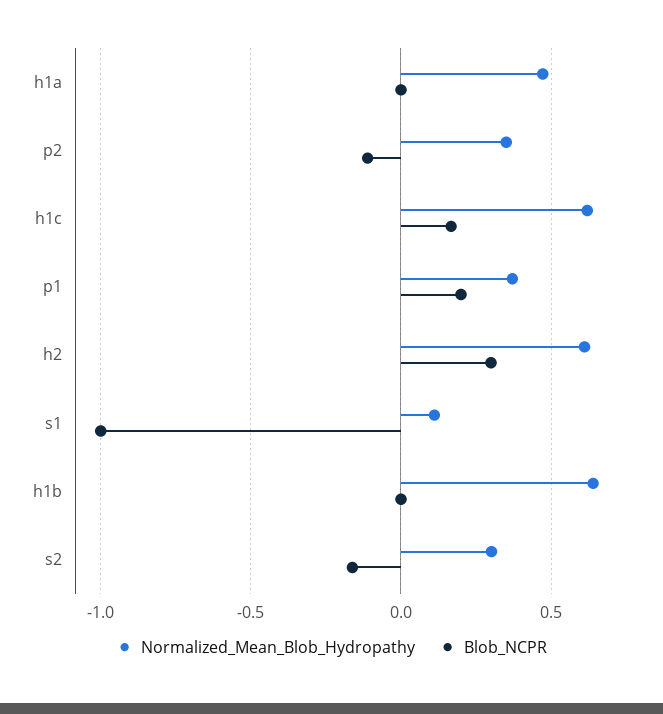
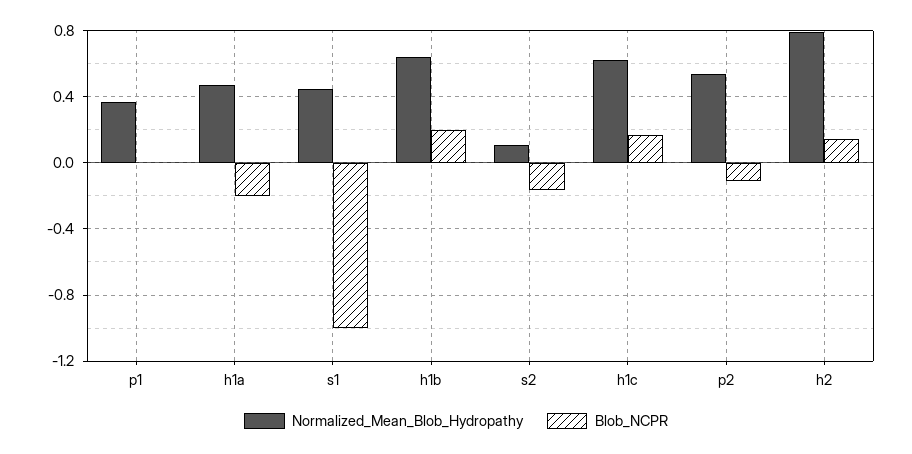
Blob_NCPR, h1a: 0 -> -0.2
Normalized_Mean_Blob_Hydropathy, p2: 0.35 -> 0.55
Blob_NCPR, p1: 0.2 -> 0
Normalized_Mean_Blob_Hydropathy, h2: 0.6 -> 0.8
Blob_NCPR, h2: 0.3 -> 0.15
Normalized_Mean_Blob_Hydropathy, s1: 0.1 -> 0.45
Blob_NCPR, h1b: 0 -> 0.2
Normalized_Mean_Blob_Hydropathy, s2: 0.3 -> 0.1

